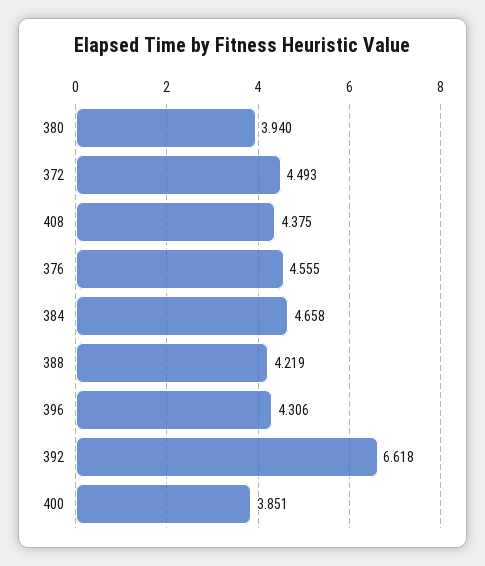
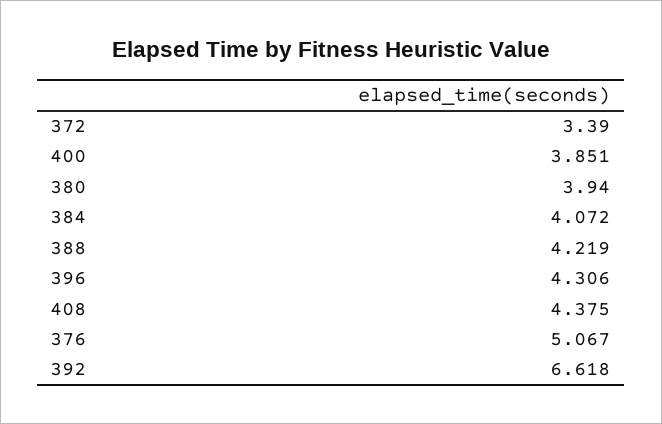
372: 4.493 -> 3.39
376: 4.555 -> 5.067
384: 4.658 -> 4.072

